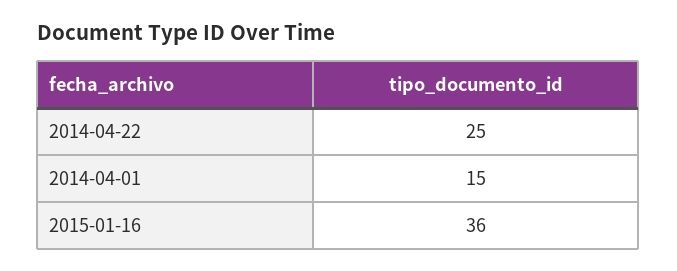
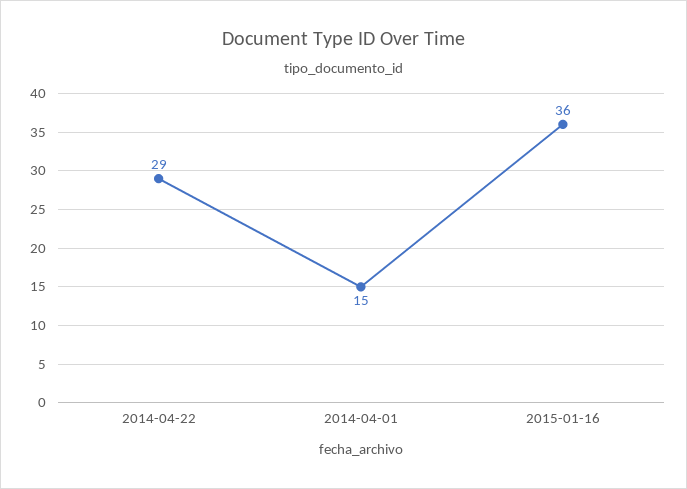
2014-04-22: 25 -> 29

